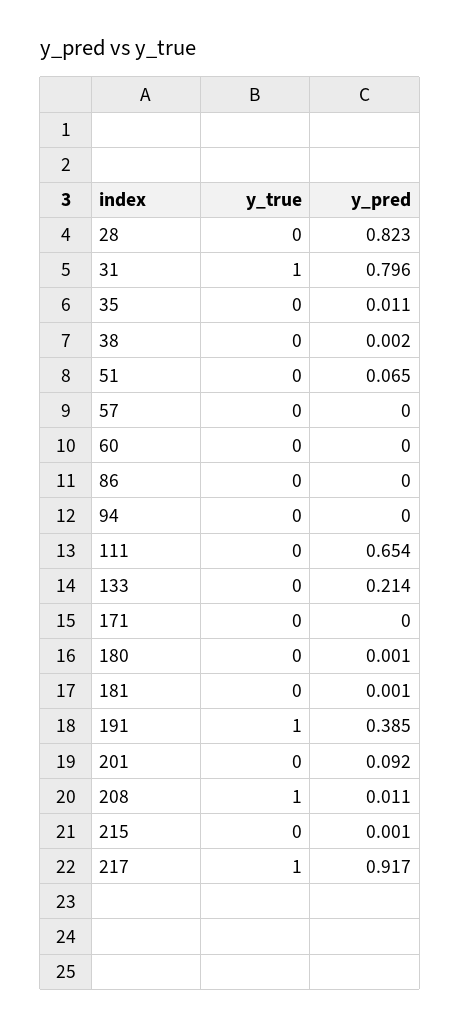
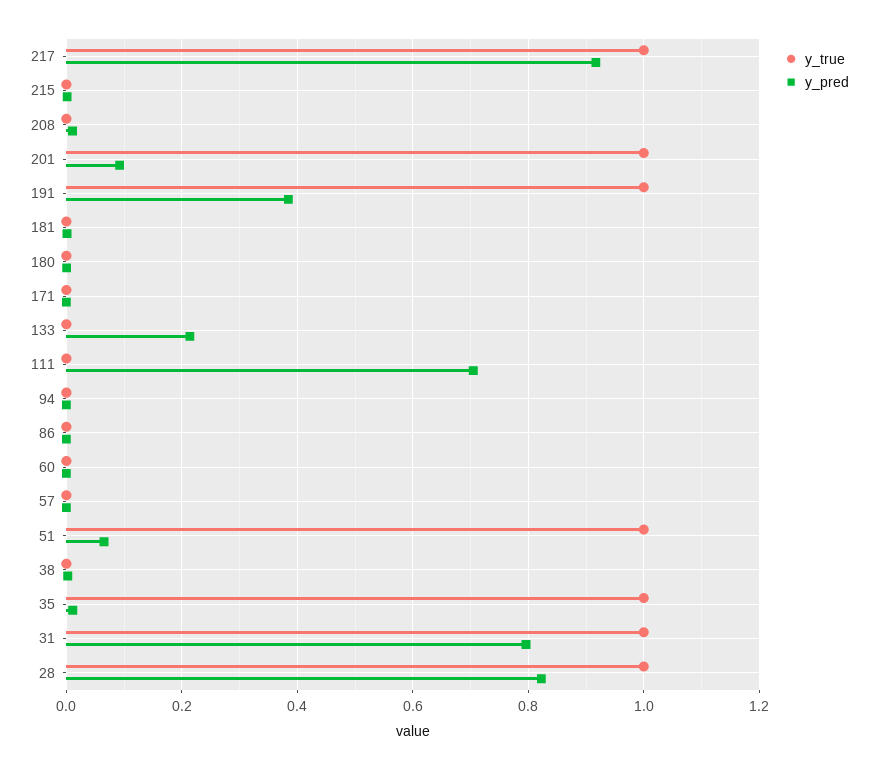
y_true, 28: 0 -> 1
y_true, 35: 0 -> 1
y_true, 51: 0 -> 1
y_pred, 111: 0.654 -> 0.7
y_true, 201: 0 -> 1
y_true, 208: 1 -> 0

